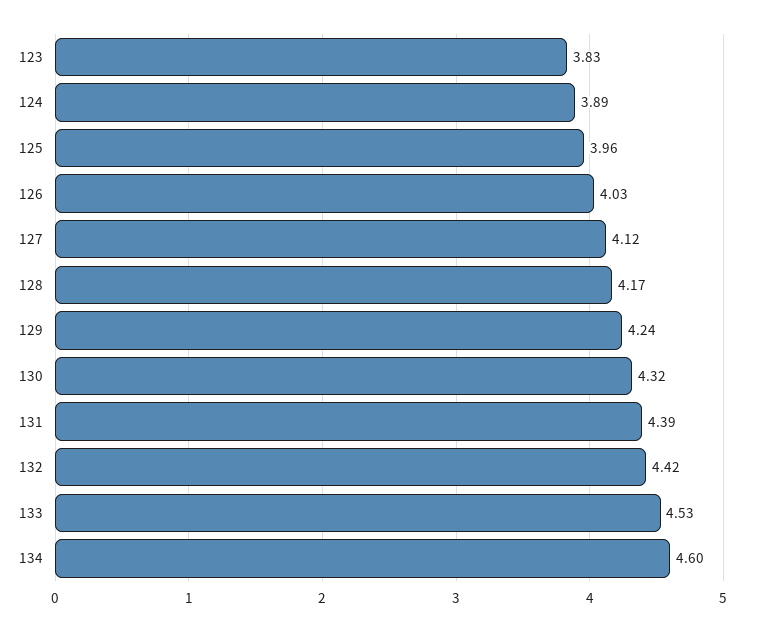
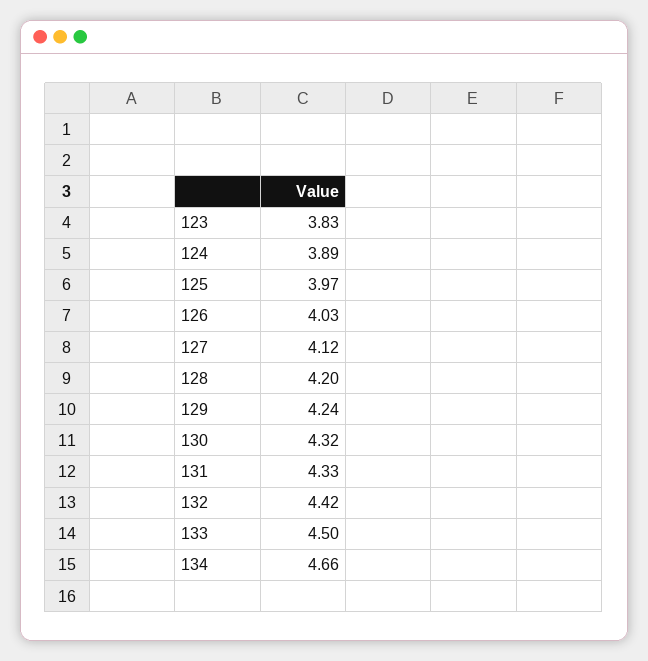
125: 3.96 -> 3.97
128: 4.17 -> 4.2
131: 4.39 -> 4.33
133: 4.53 -> 4.5
134: 4.6 -> 4.66

